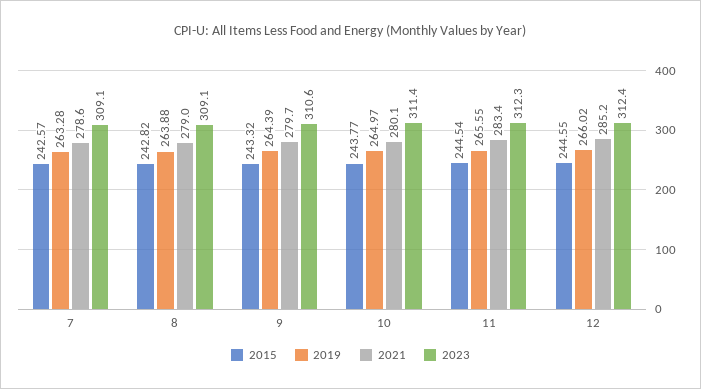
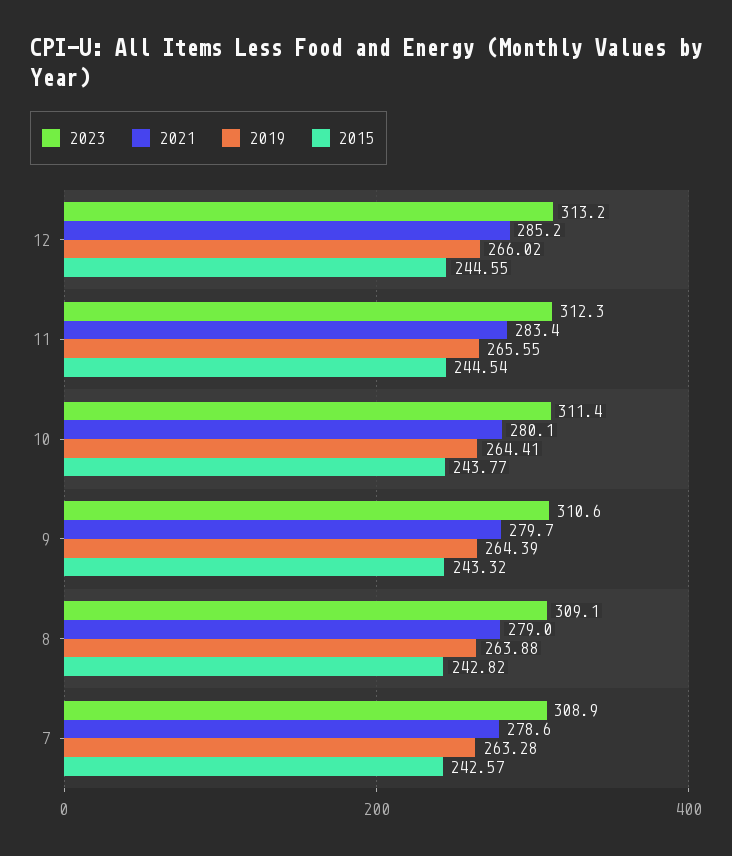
2023, 7: 309.1 -> 308.9
2019, 10: 264.97 -> 264.41
2023, 12: 312.4 -> 313.2

